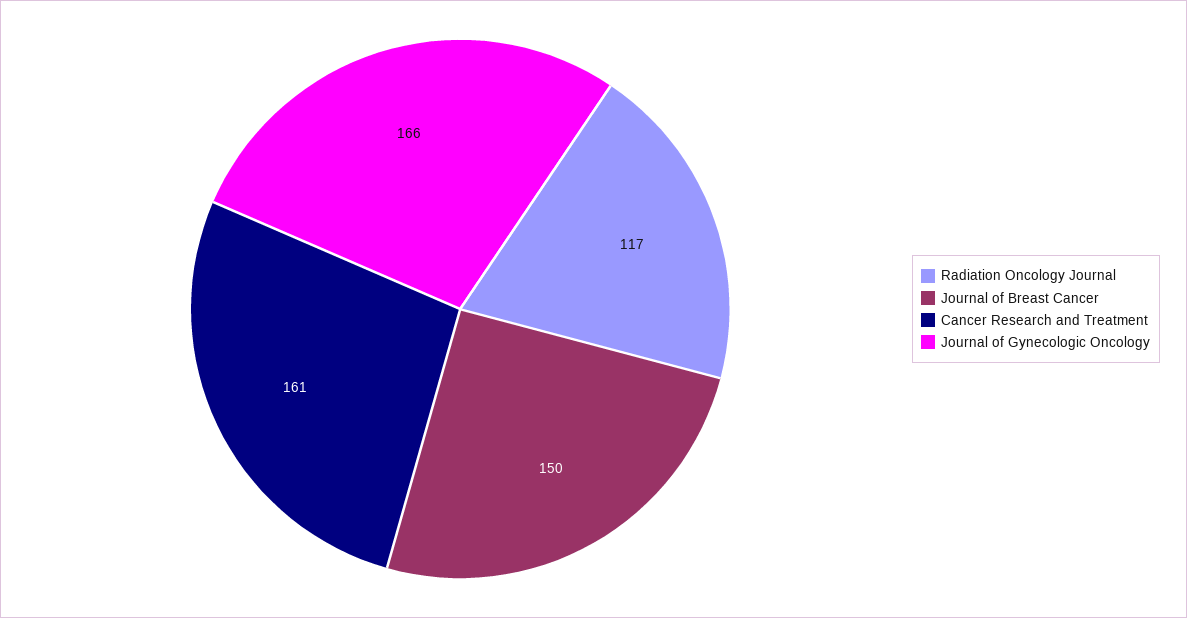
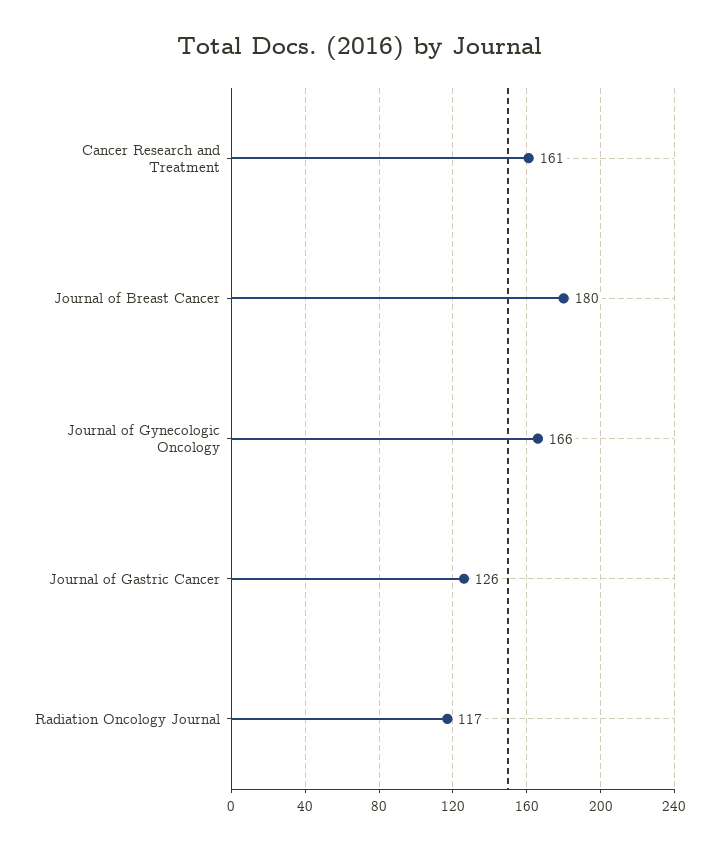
Journal of Breast Cancer: 150 -> 180
Journal of Gastric Cancer: none -> 126

